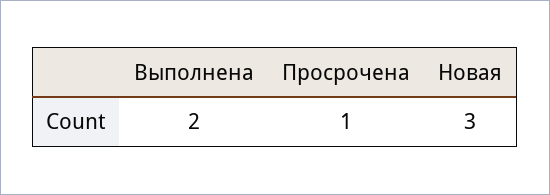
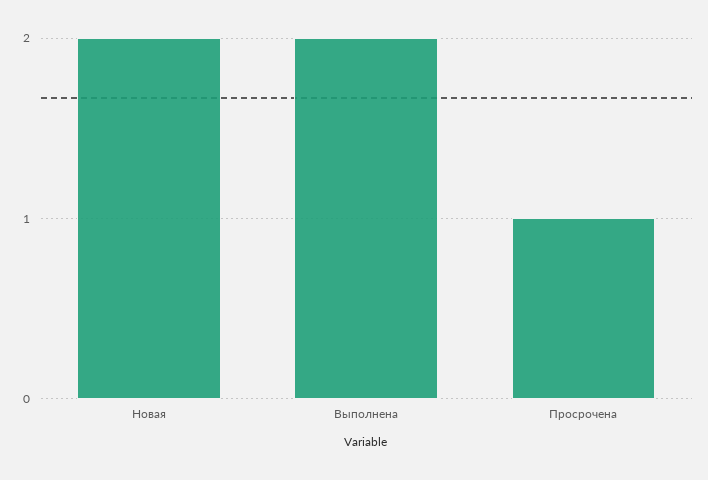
Новая: 3 -> 2

